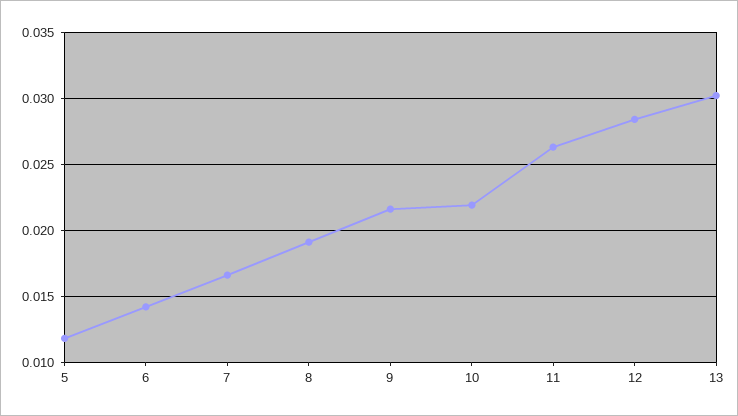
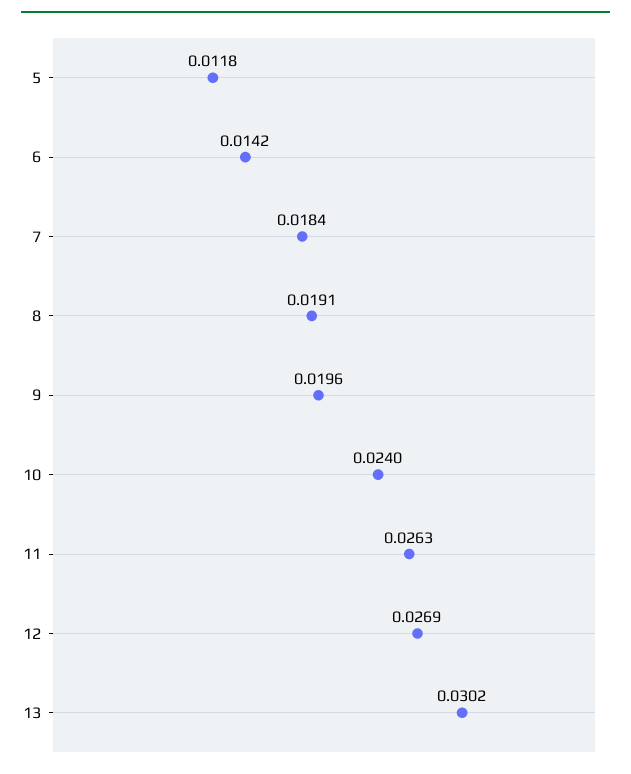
7: 0.0165 -> 0.0184
9: 0.0215 -> 0.0196
10: 0.022 -> 0.024
12: 0.0285 -> 0.0269

